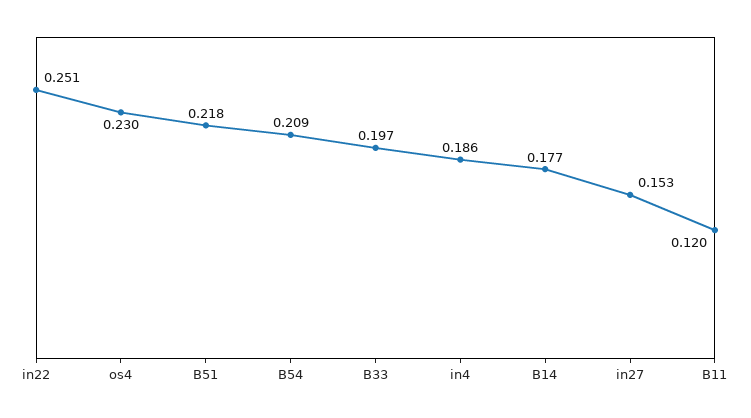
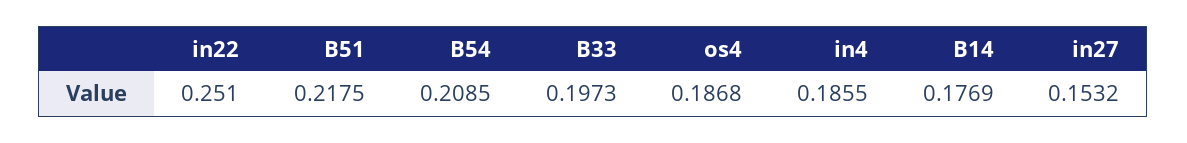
os4: 0.23 -> 0.1868
B11: 0.12 -> none

